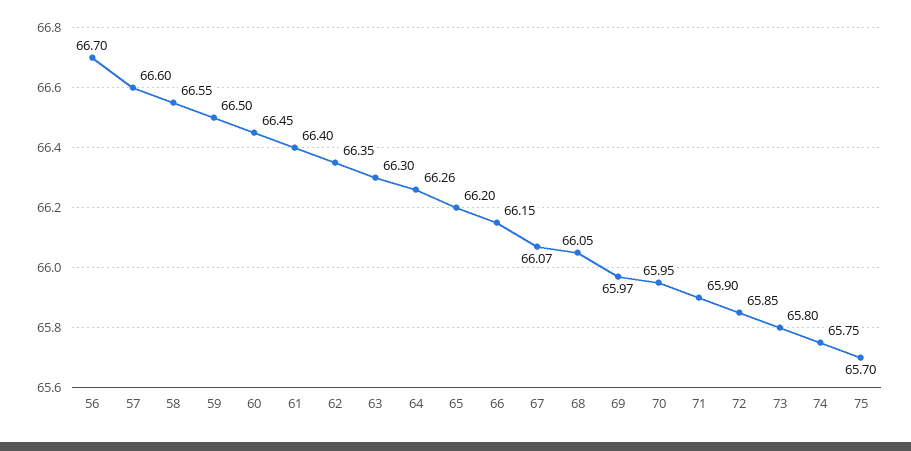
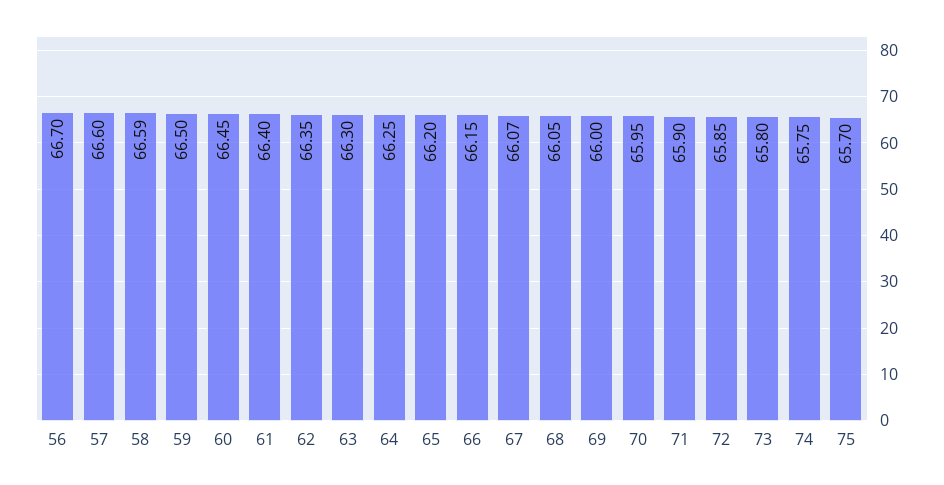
58: 66.55 -> 66.59
64: 66.26 -> 66.25
69: 65.97 -> 66

